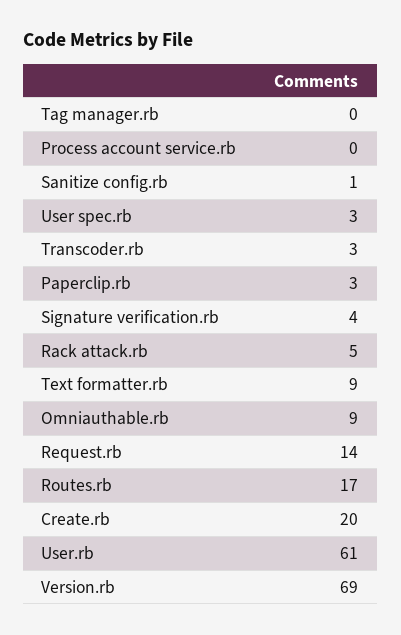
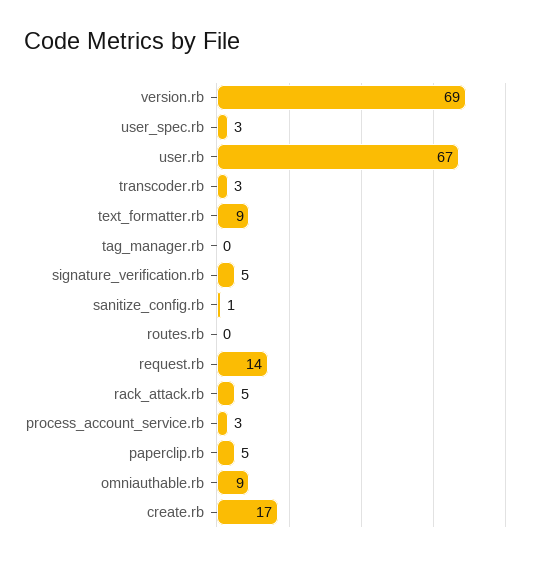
Process account service.rb: 0 -> 3
Paperclip.rb: 3 -> 5
Signature verification.rb: 4 -> 5
Routes.rb: 17 -> 0
Create.rb: 20 -> 17
User.rb: 61 -> 67

